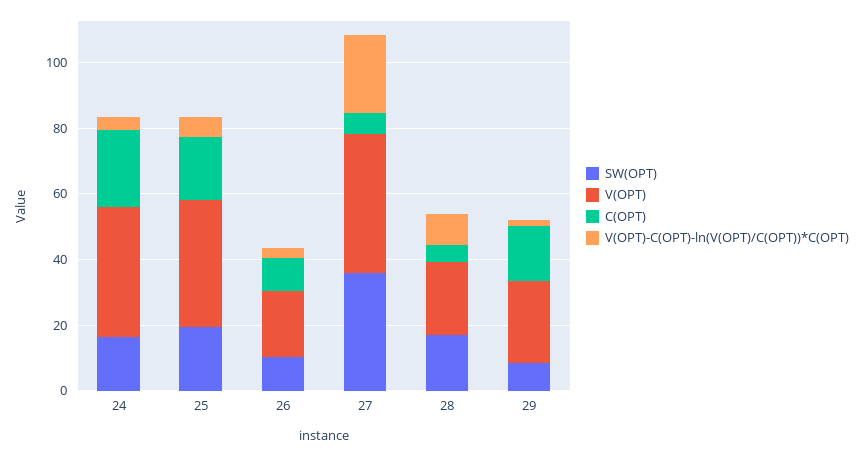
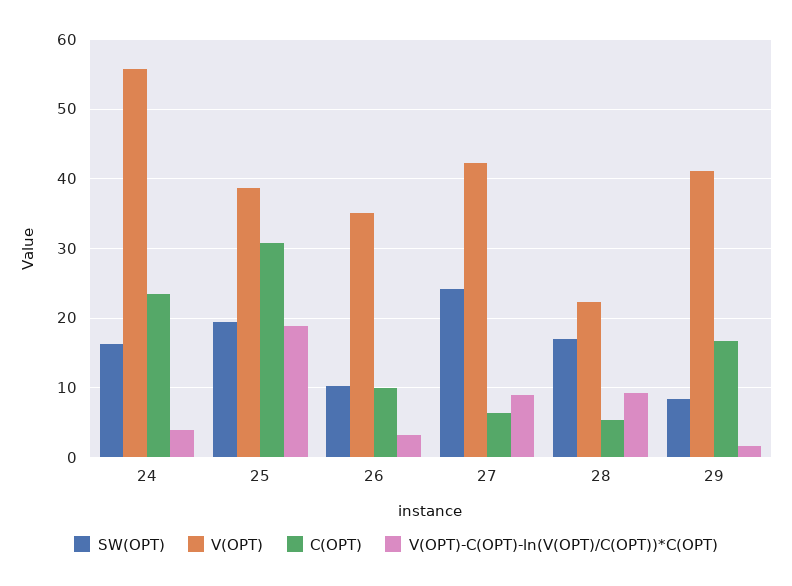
V(OPT), 24: 40 -> 56
C(OPT), 25: 20 -> 31
V(OPT)-C(OPT)-ln(V(OPT)/C(OPT))*C(OPT), 25: 5 -> 19
V(OPT), 26: 20 -> 35
SW(OPT), 27: 35 -> 24
V(OPT)-C(OPT)-ln(V(OPT)/C(OPT))*C(OPT), 27: 25 -> 9
V(OPT), 29: 25 -> 41

